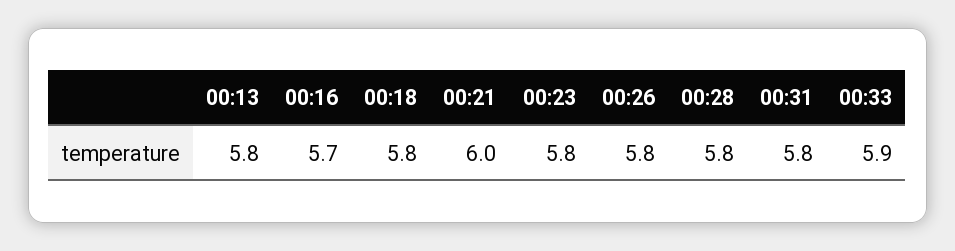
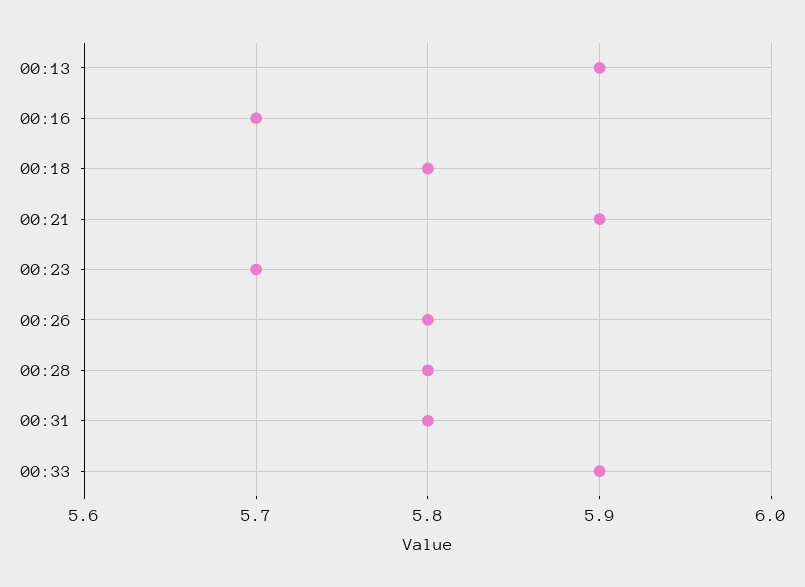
00:13: 5.8 -> 5.9
00:21: 6 -> 5.9
00:23: 5.8 -> 5.7

